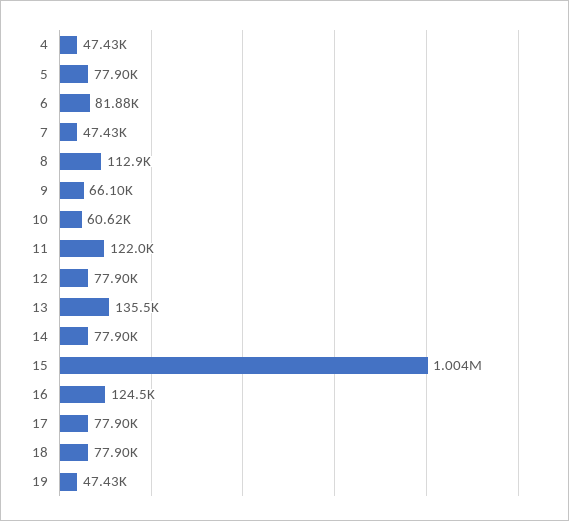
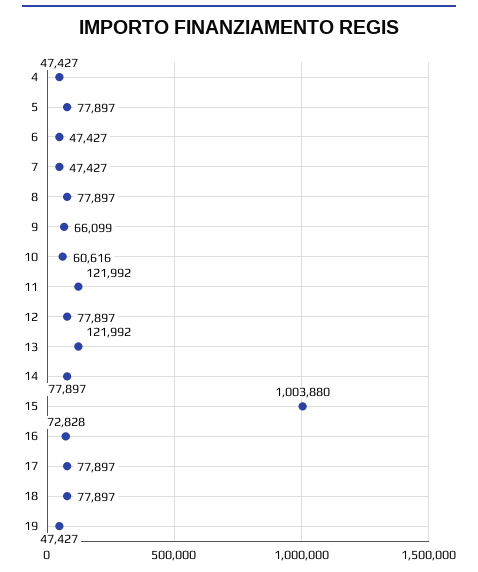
6: 81880 -> 47427
8: 112900 -> 77897
13: 135500 -> 121992
16: 124500 -> 72828

